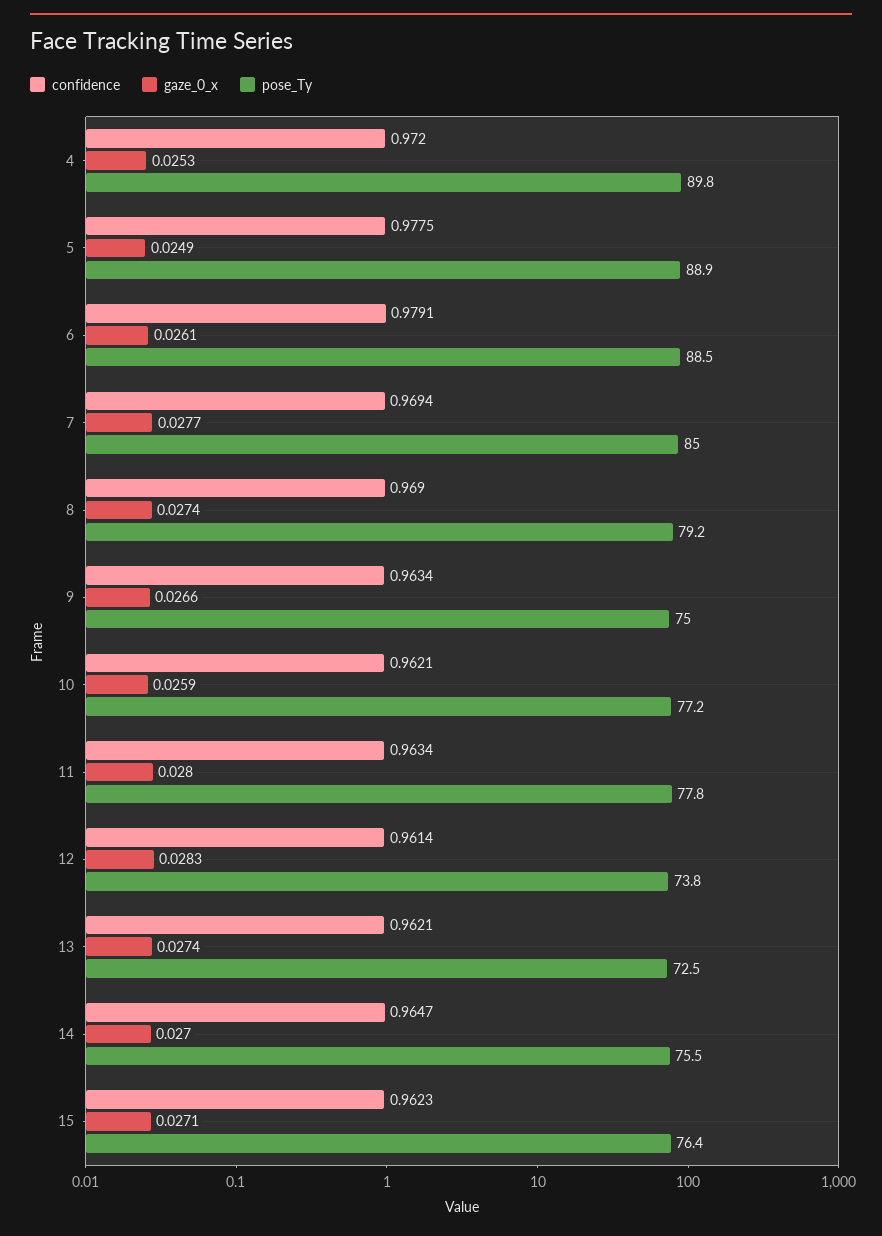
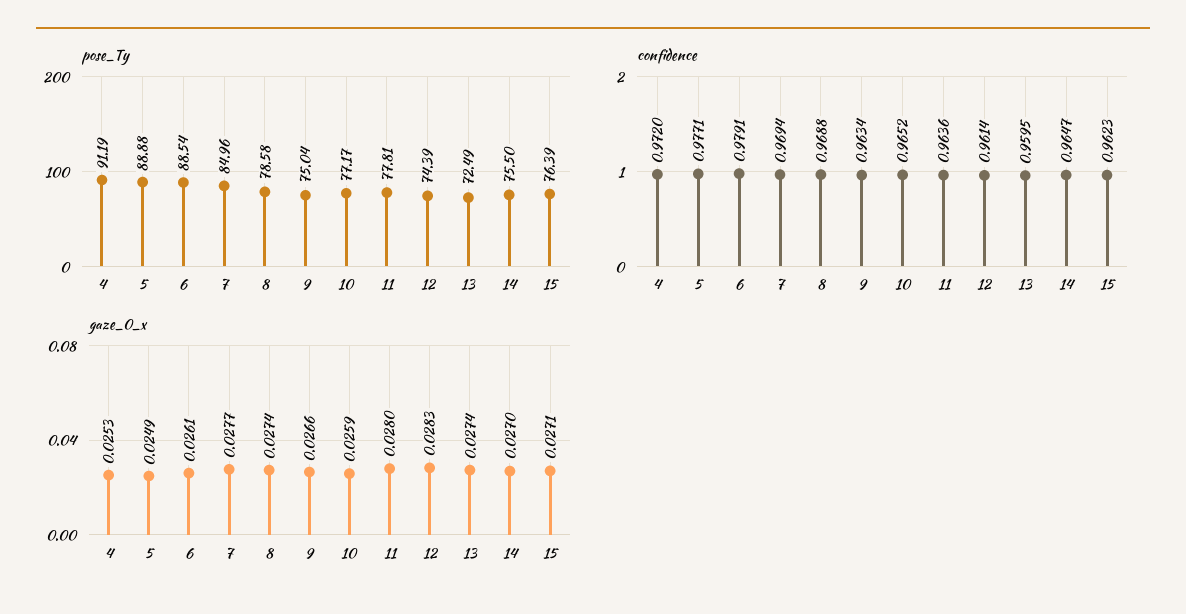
pose_Ty, 4: 89.8 -> 91.19
confidence, 5: 0.9775 -> 0.9771
confidence, 8: 0.969 -> 0.9688
pose_Ty, 8: 79.2 -> 78.58
confidence, 10: 0.9621 -> 0.9652
confidence, 11: 0.9634 -> 0.9636
pose_Ty, 12: 73.8 -> 74.39
confidence, 13: 0.9621 -> 0.9595

